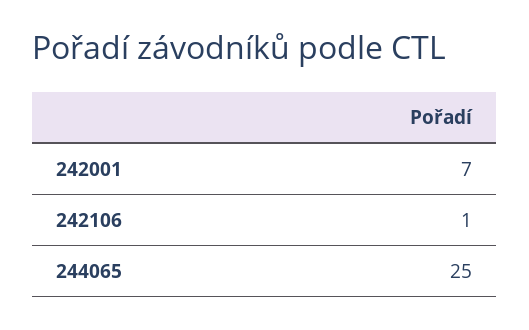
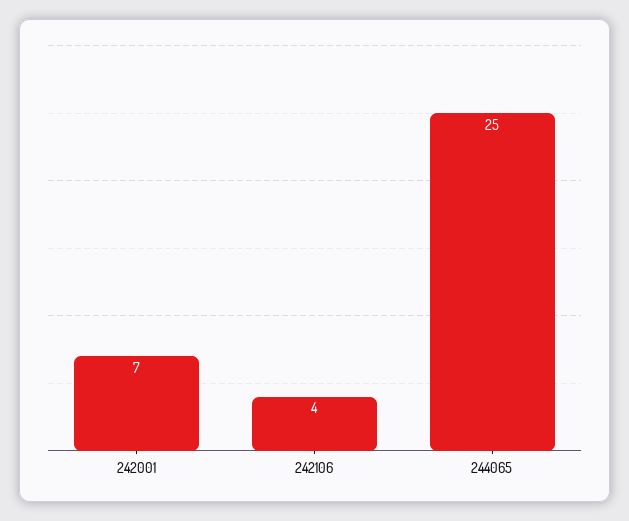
242106: 1 -> 4

